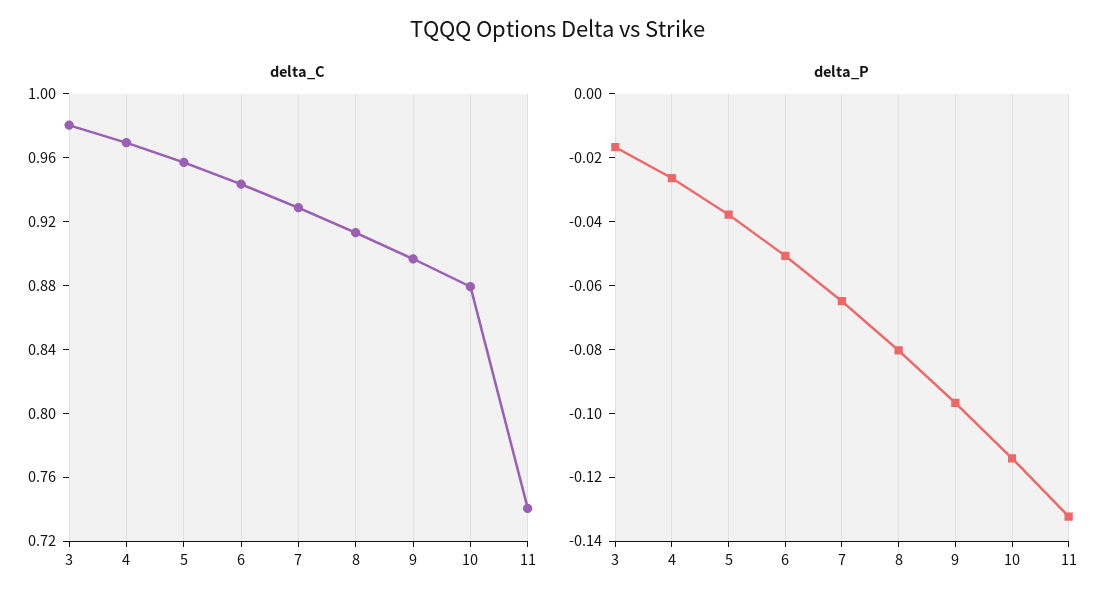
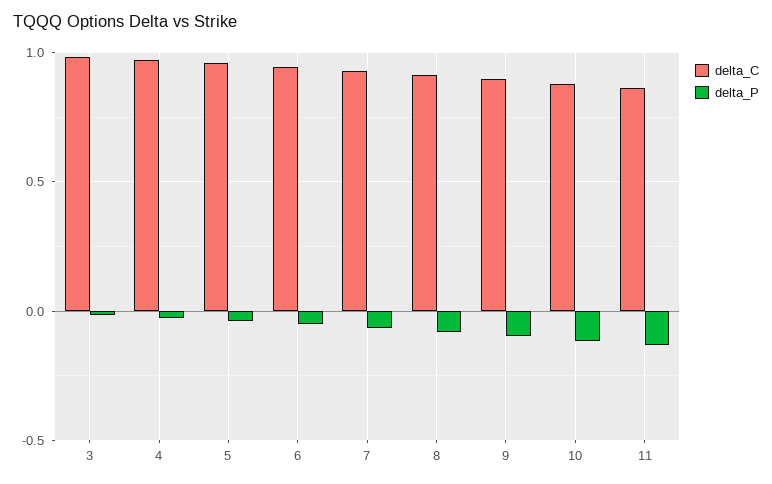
delta_C, 11: 0.74 -> 0.85

